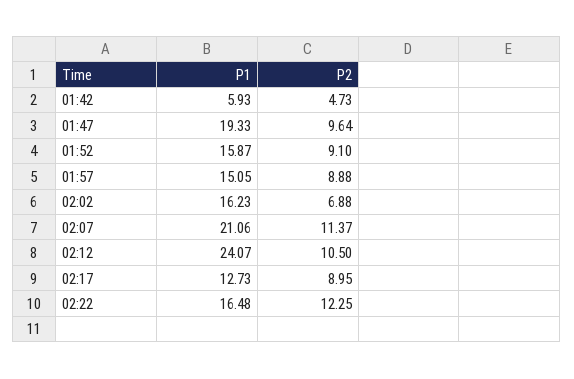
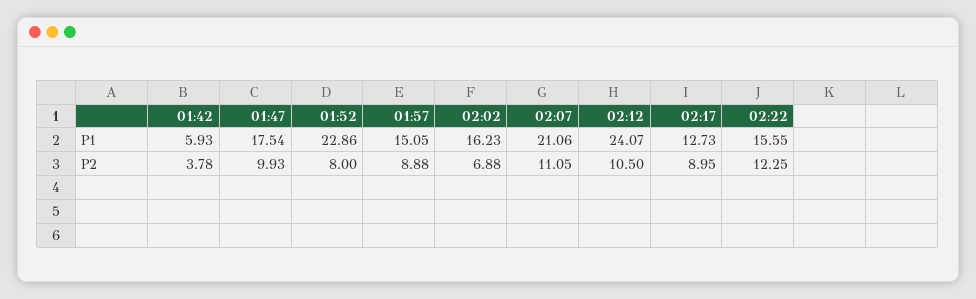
P2, 01:42: 4.73 -> 3.78
P1, 01:47: 19.33 -> 17.54
P2, 01:47: 9.64 -> 9.93
P1, 01:52: 15.87 -> 22.86
P2, 01:52: 9.1 -> 8
P2, 02:07: 11.37 -> 11.05
P1, 02:22: 16.48 -> 15.55

